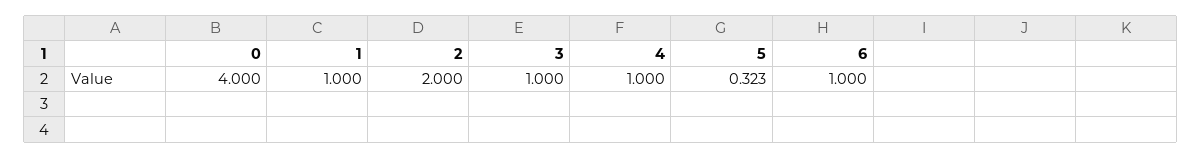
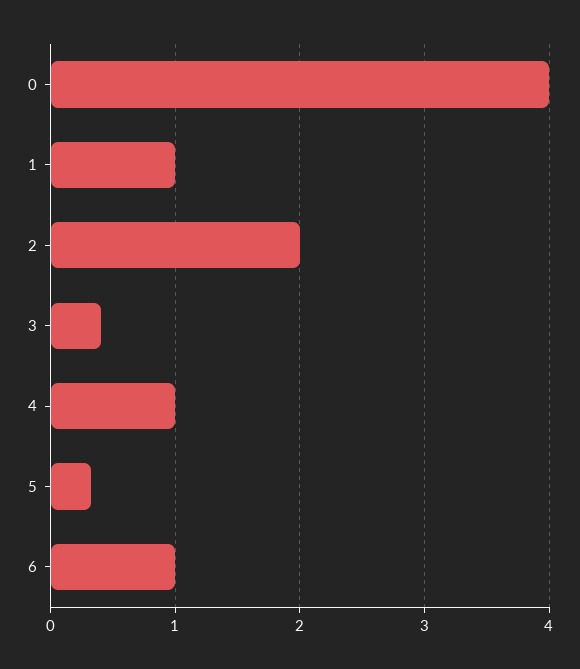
3: 1 -> 0.4

